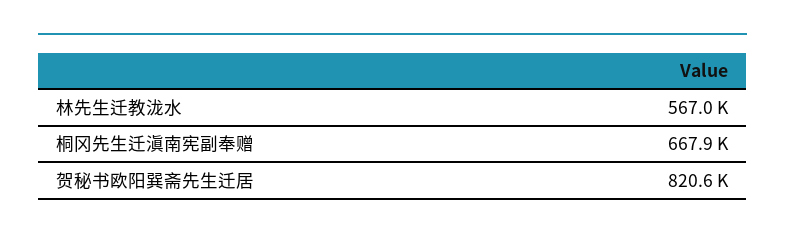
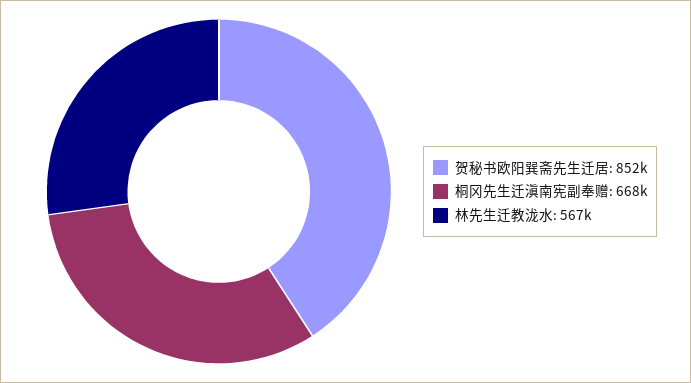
贺秘书欧阳巽斋先生迁居: 820600 -> 852000

